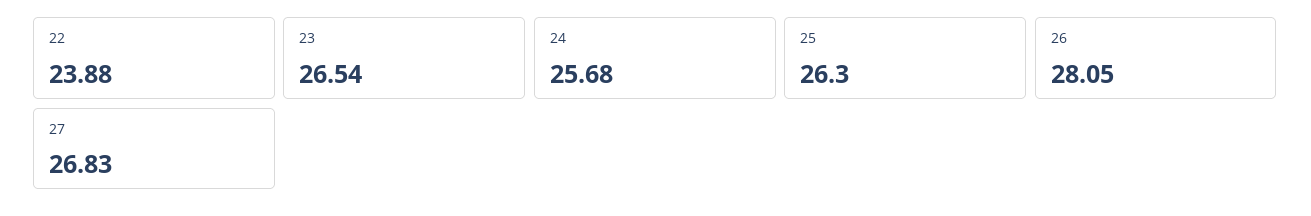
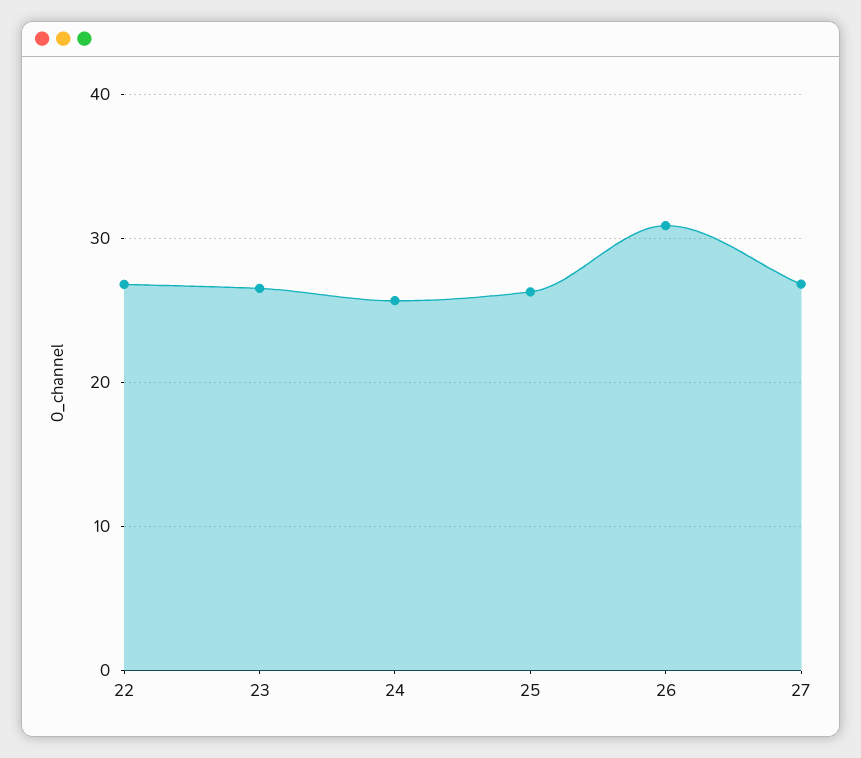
22: 23.88 -> 27
26: 28.05 -> 31

